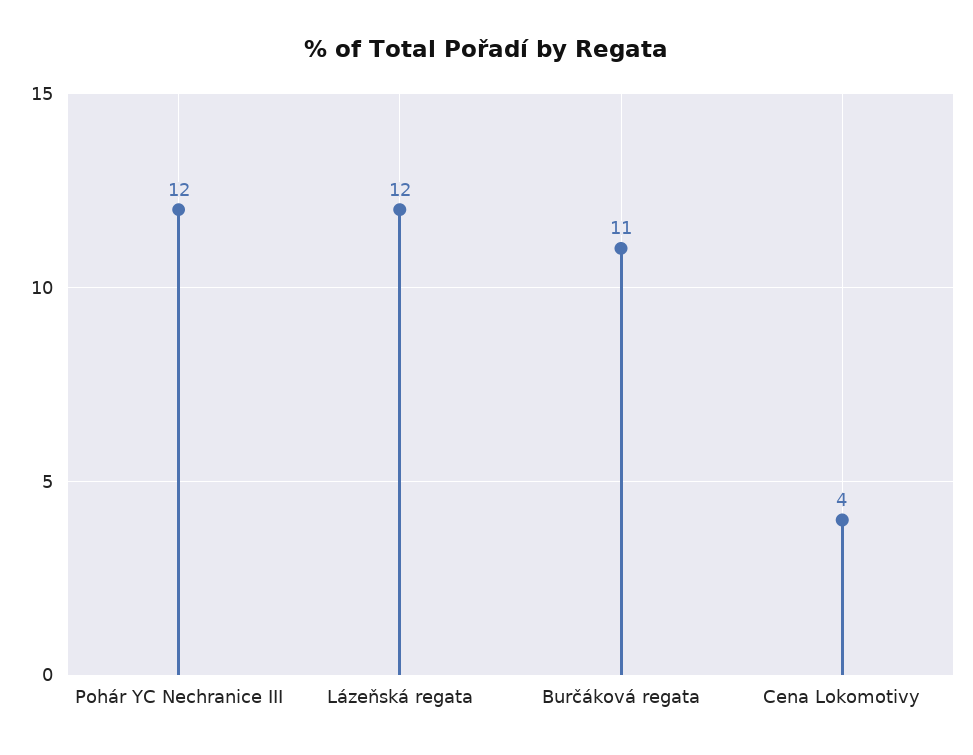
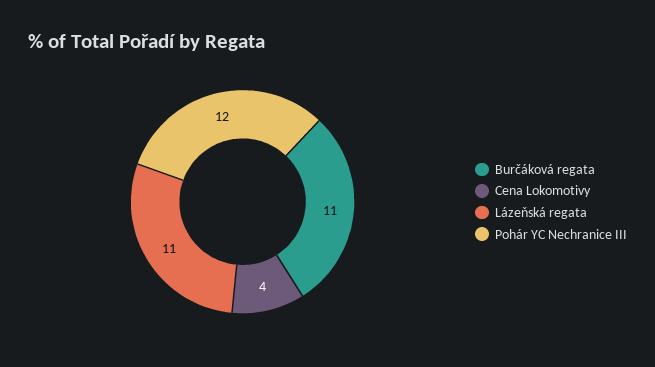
Lázeňská regata: 12 -> 11

